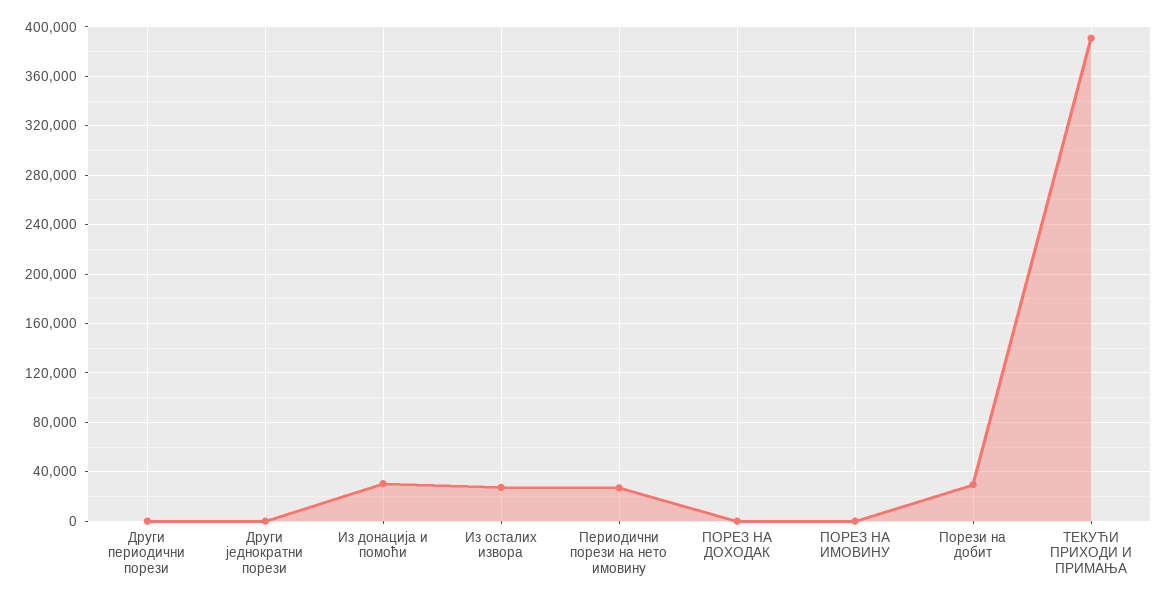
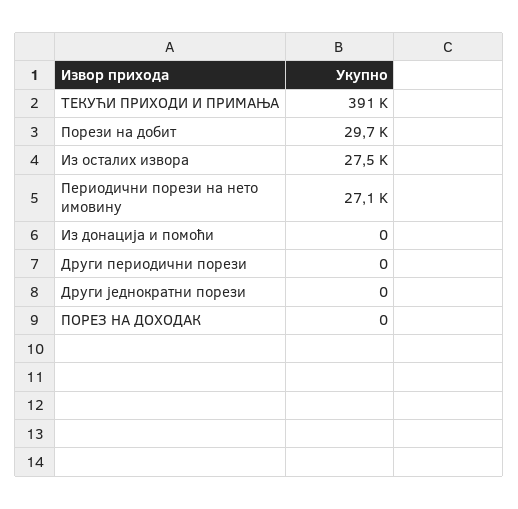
Из донација и помоћи: 30000 -> 0
ПОРЕЗ НА ИМОВИНУ: 0 -> none

